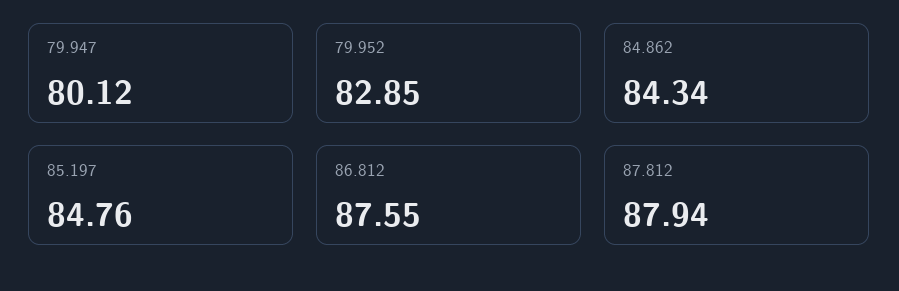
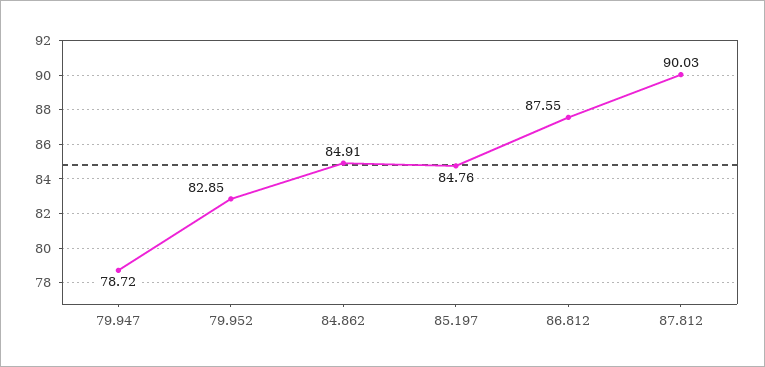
79.947: 80.12 -> 78.72
84.862: 84.34 -> 84.91
87.812: 87.94 -> 90.03

